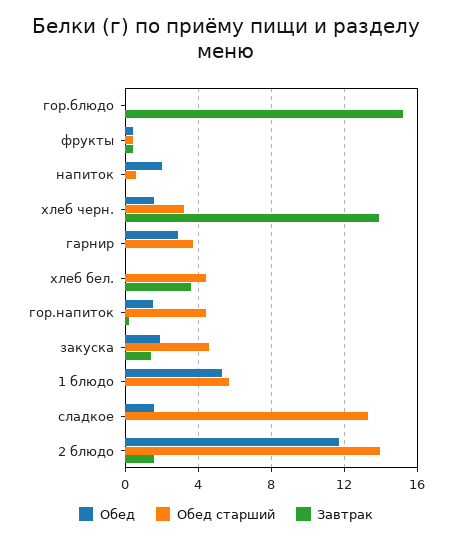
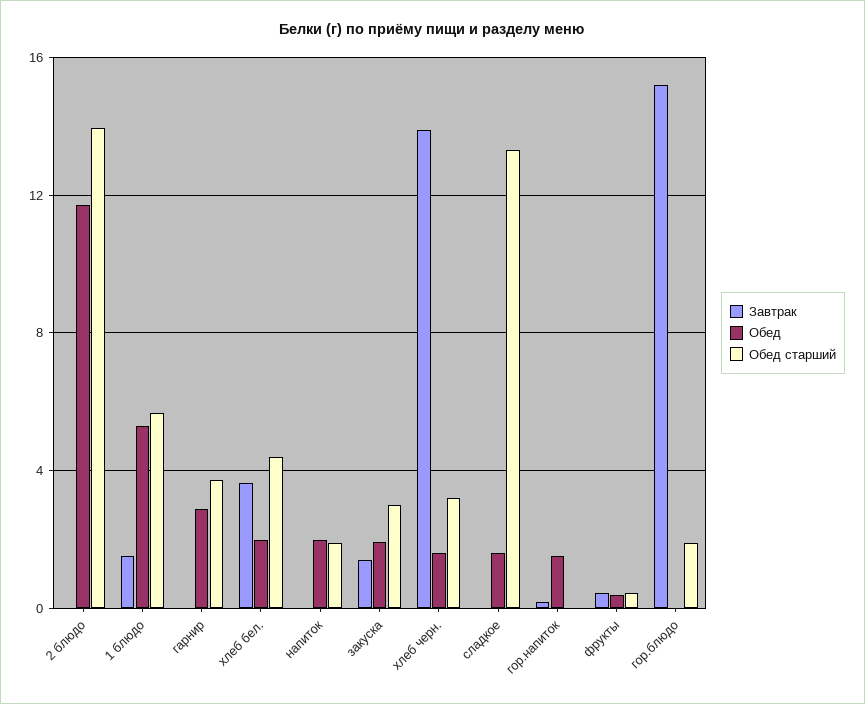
Обед старший, гор.блюдо: 0 -> 2
Обед старший, напиток: 0.5 -> 2
Обед, хлеб бел.: 0 -> 2
Обед старший, гор.напиток: 4.5 -> 0
Обед старший, закуска: 4.5 -> 3
Завтрак, 1 блюдо: 0 -> 1.5
Завтрак, 2 блюдо: 1.5 -> 0

